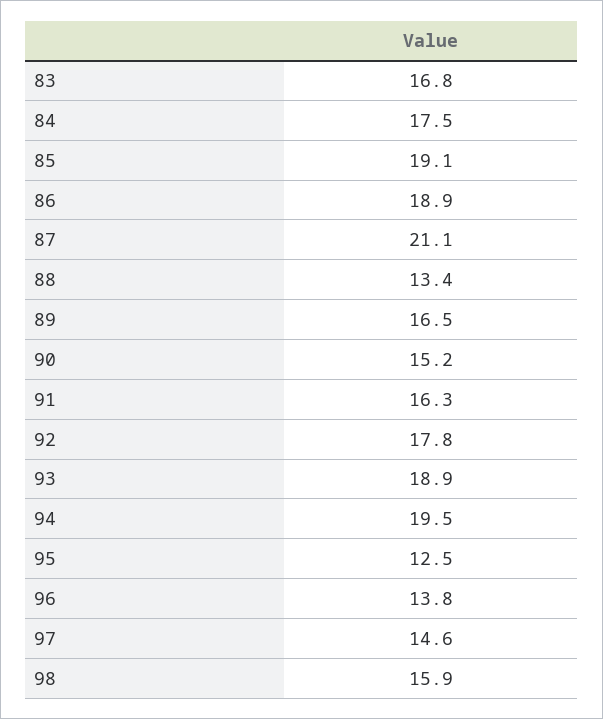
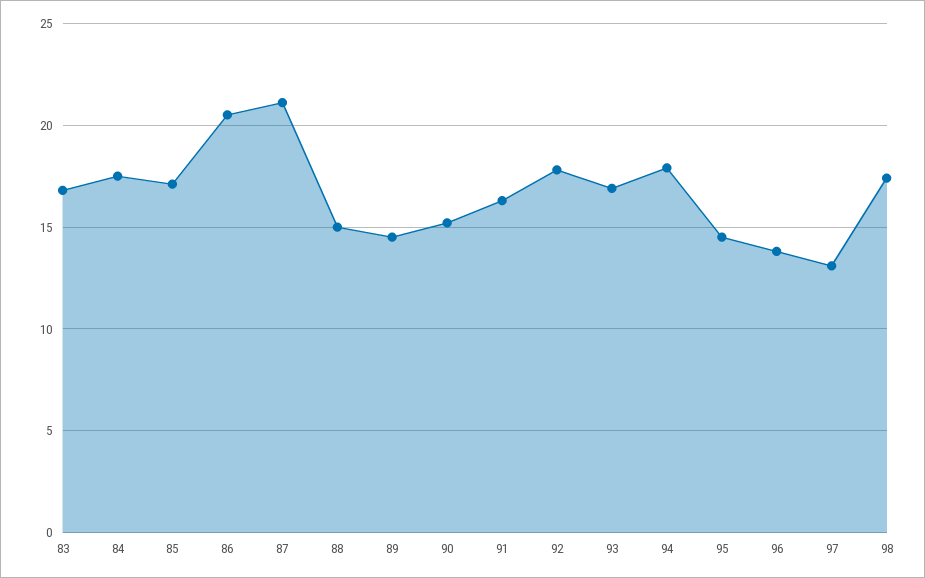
85: 19.1 -> 17
86: 18.9 -> 20.5
88: 13.4 -> 15
89: 16.5 -> 14.5
93: 18.9 -> 17
94: 19.5 -> 18
95: 12.5 -> 14.5
97: 14.6 -> 13
98: 15.9 -> 17.5

